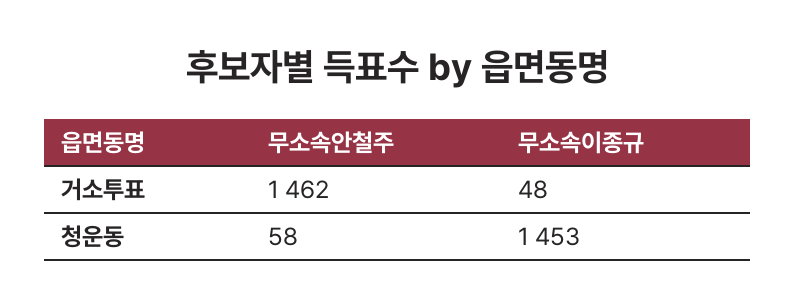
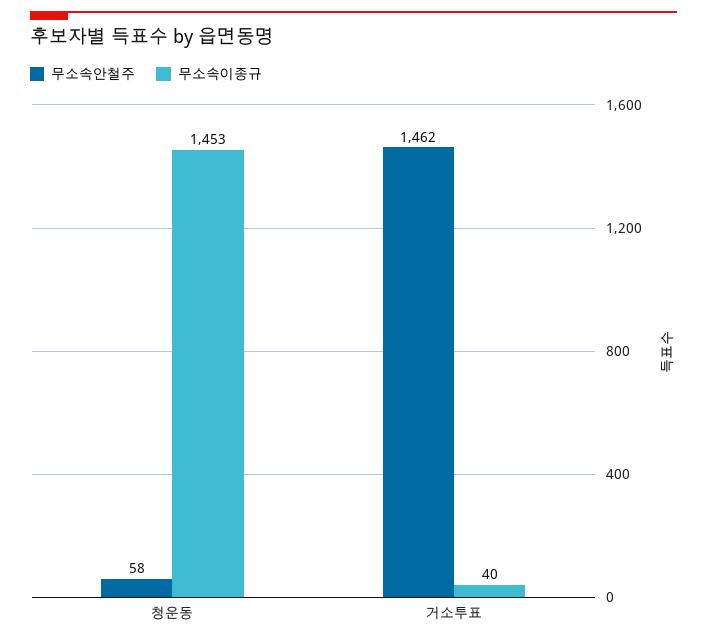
무소속이종규, 거소투표: 48 -> 40

